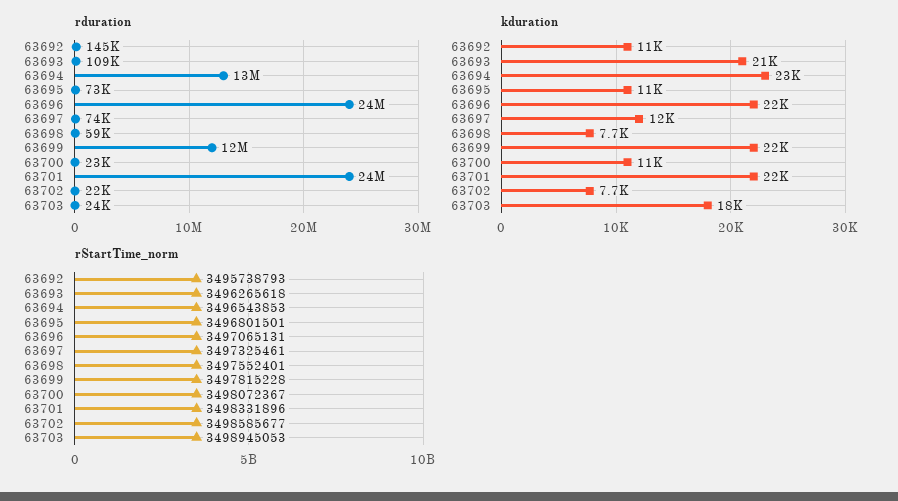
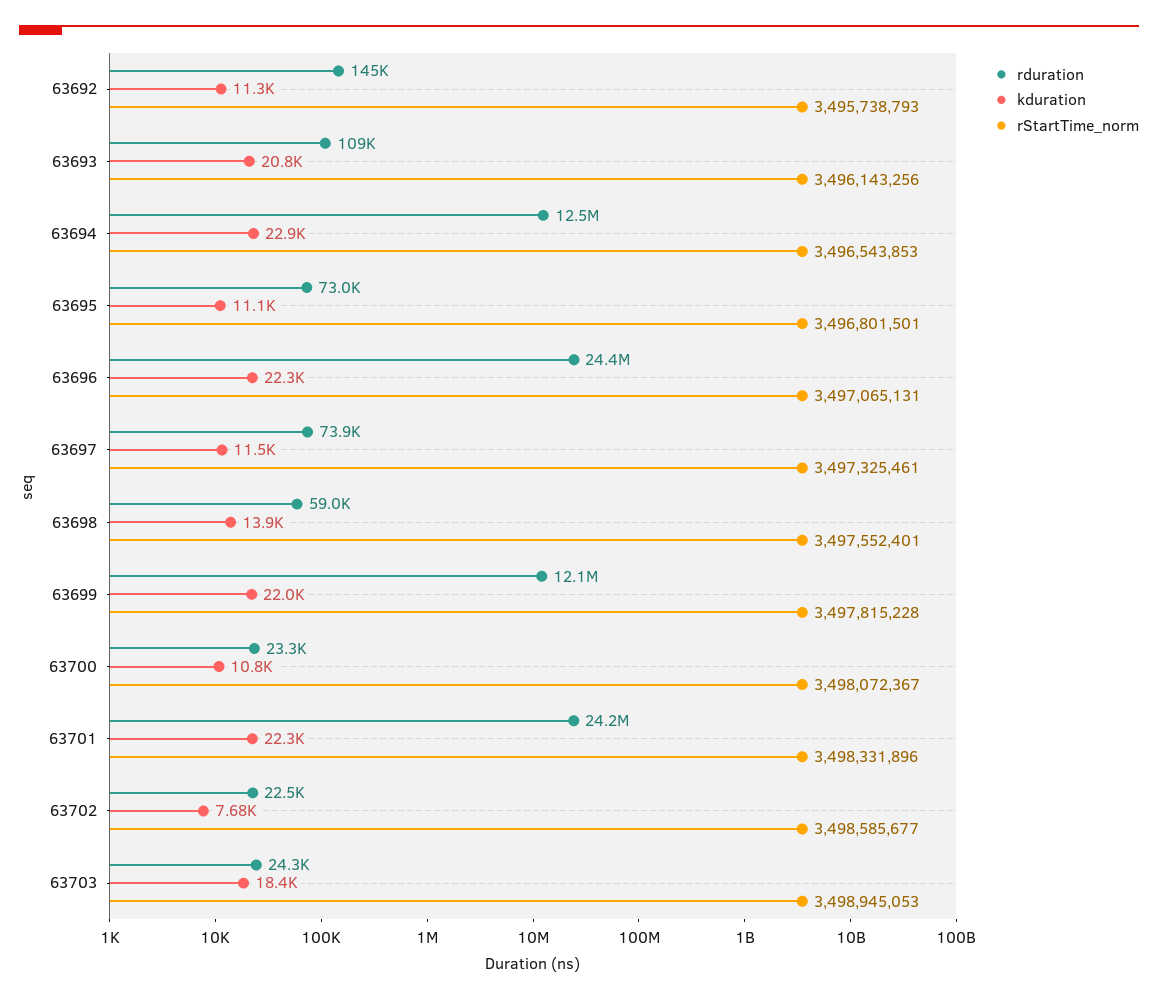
kduration, 63698: 7700 -> 13900
rStartTime_norm, 63693: 3496265618 -> 3496143256

